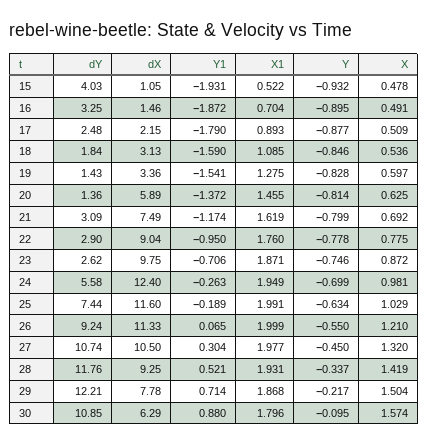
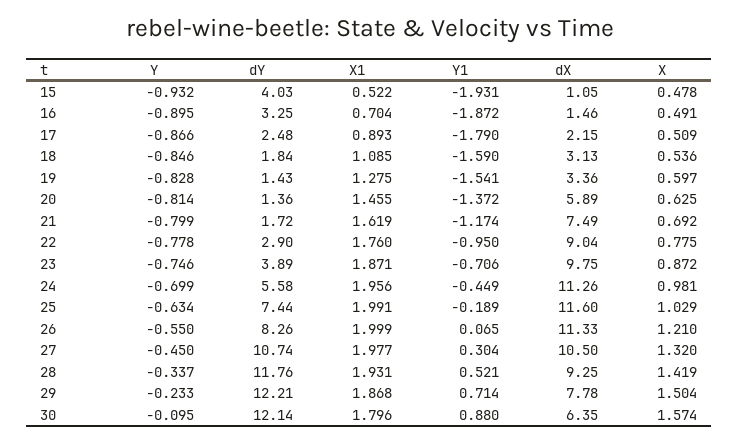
Y, 17: -0.877 -> -0.866
dY, 21: 3.09 -> 1.72
dY, 23: 2.62 -> 3.89
dX, 24: 12.4 -> 11.26
Y1, 24: -0.263 -> -0.449
X1, 24: 1.949 -> 1.956
dY, 26: 9.24 -> 8.26
Y, 29: -0.217 -> -0.233
dY, 30: 10.85 -> 12.14
dX, 30: 6.29 -> 6.35

